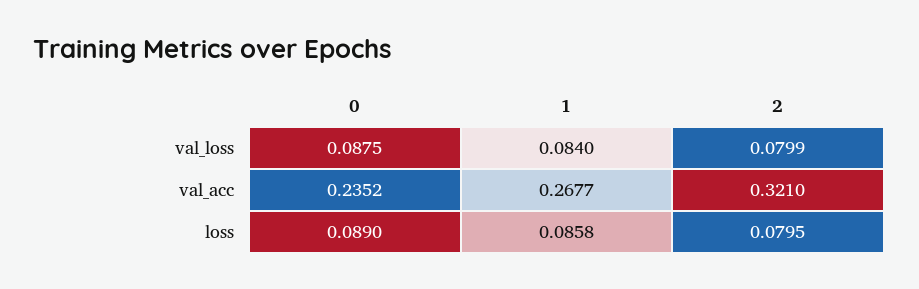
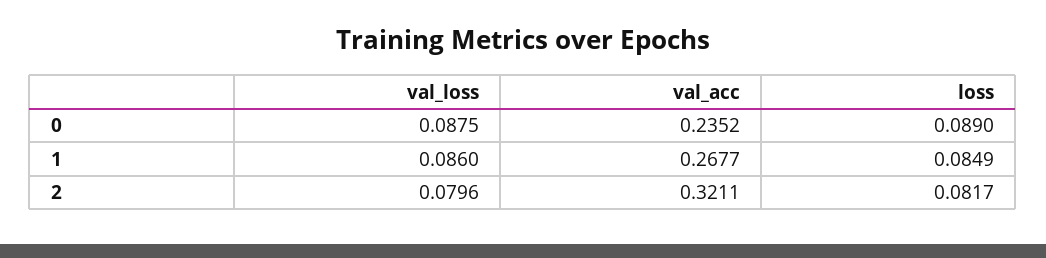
1, val_loss: 0.084 -> 0.086
2, val_loss: 0.0799 -> 0.0796
2, val_acc: 0.321 -> 0.3211
1, loss: 0.0858 -> 0.0849
2, loss: 0.0795 -> 0.0817

